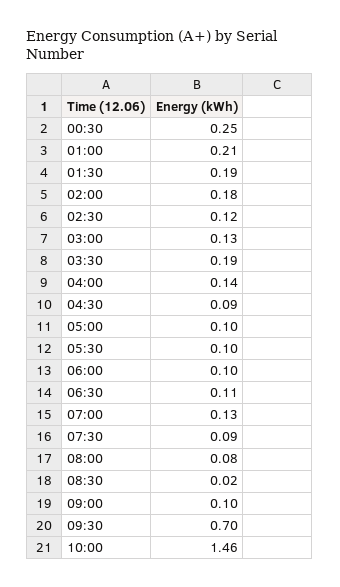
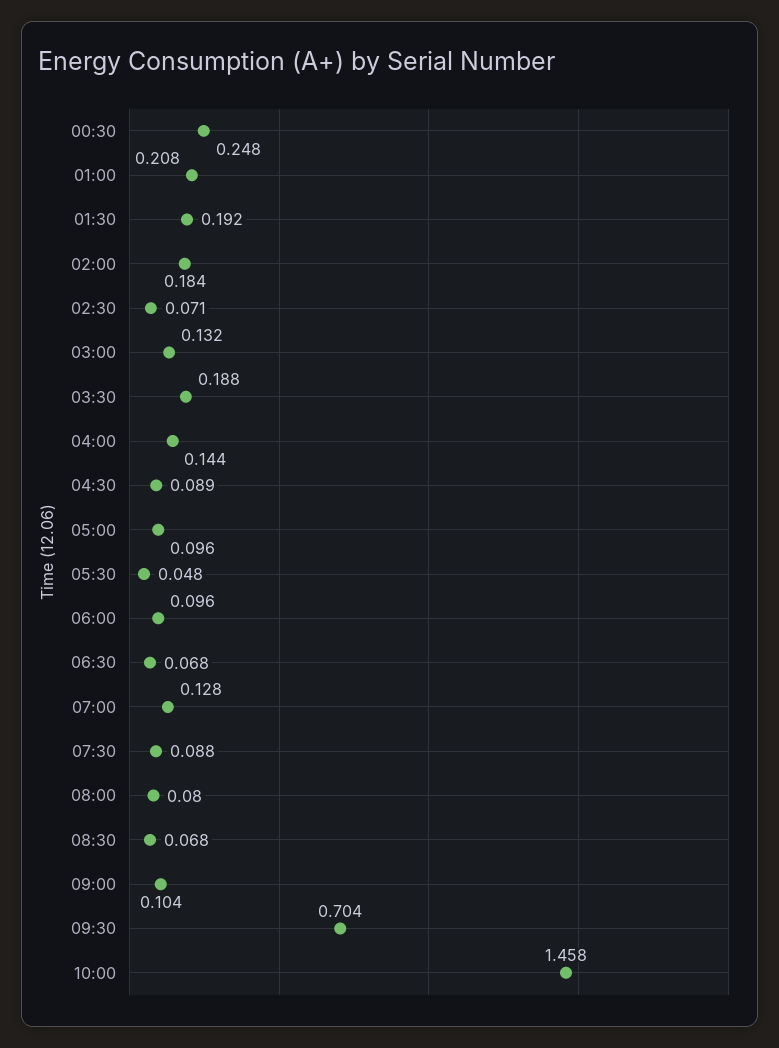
02:30: 0.12 -> 0.071
05:30: 0.1 -> 0.048
06:30: 0.11 -> 0.068
08:30: 0.02 -> 0.068

